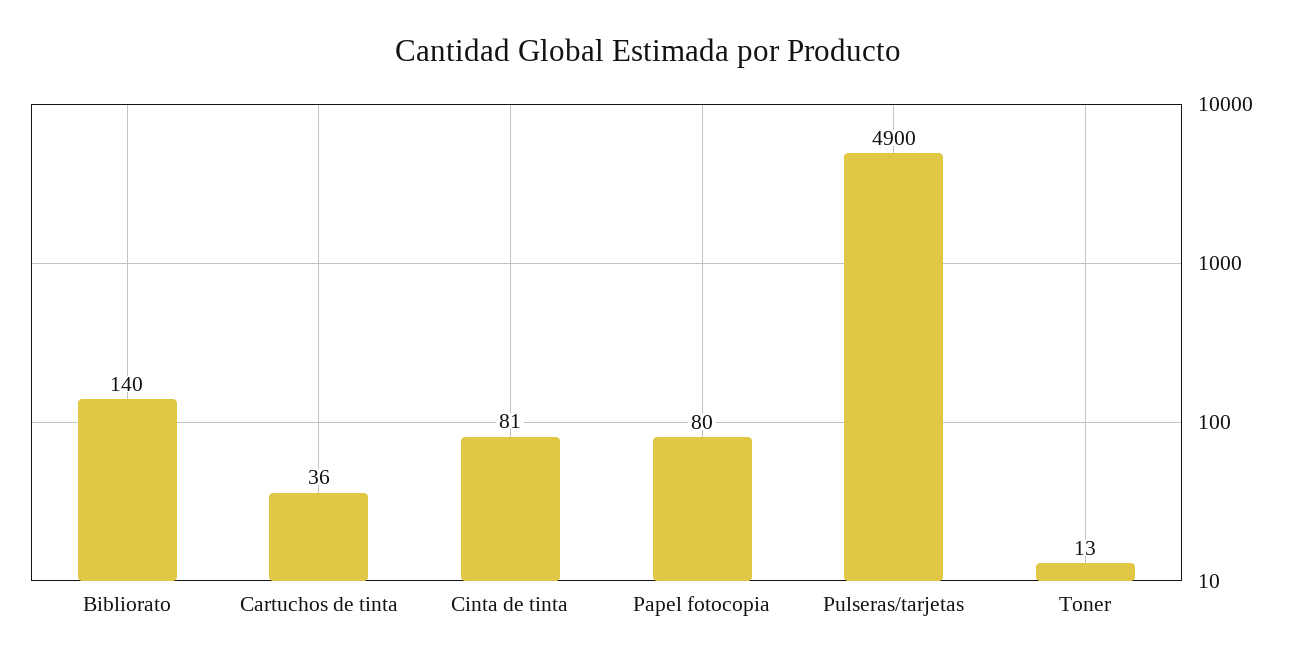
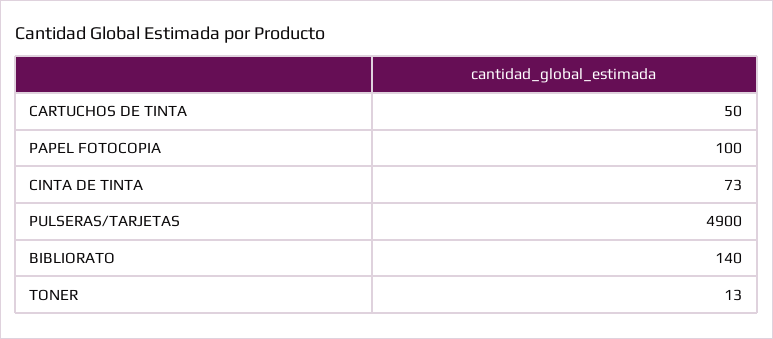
Cartuchos de tinta: 36 -> 50
Cinta de tinta: 81 -> 73
Papel fotocopia: 80 -> 100

